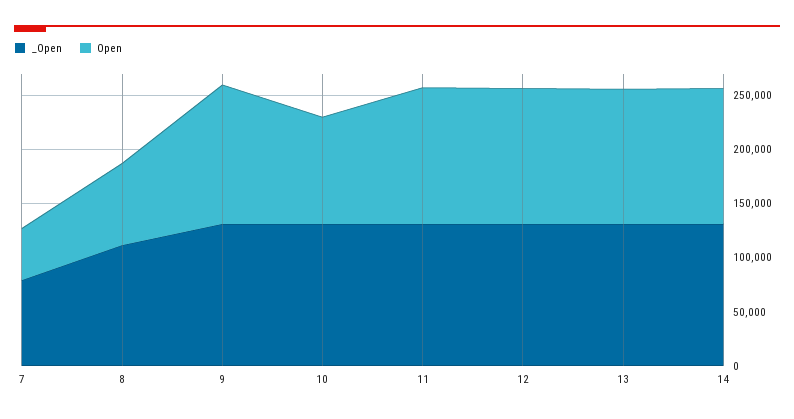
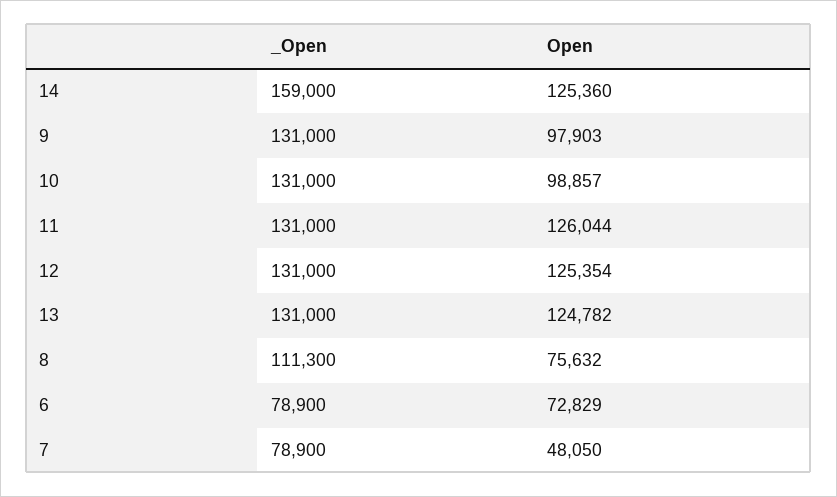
Open, 9: 130000 -> 97903
_Open, 14: 130000 -> 159000
_Open, 6: none -> 78900
Open, 6: none -> 72829

